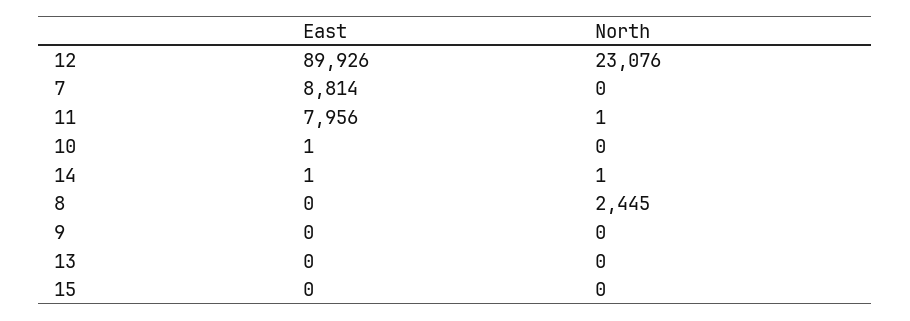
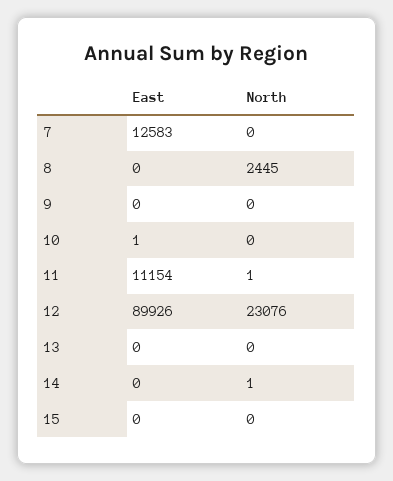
East, 7: 8814 -> 12583
East, 11: 7956 -> 11154
East, 14: 1 -> 0

